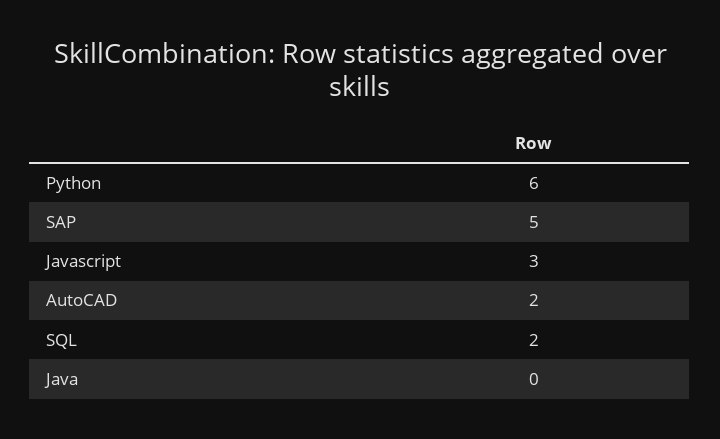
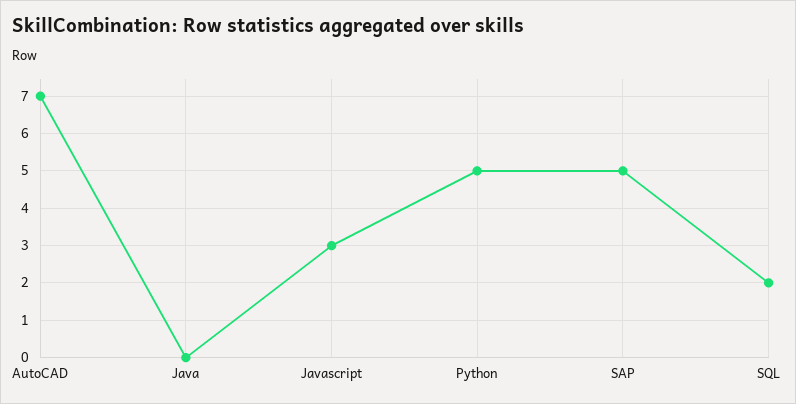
Python: 6 -> 5
AutoCAD: 2 -> 7

